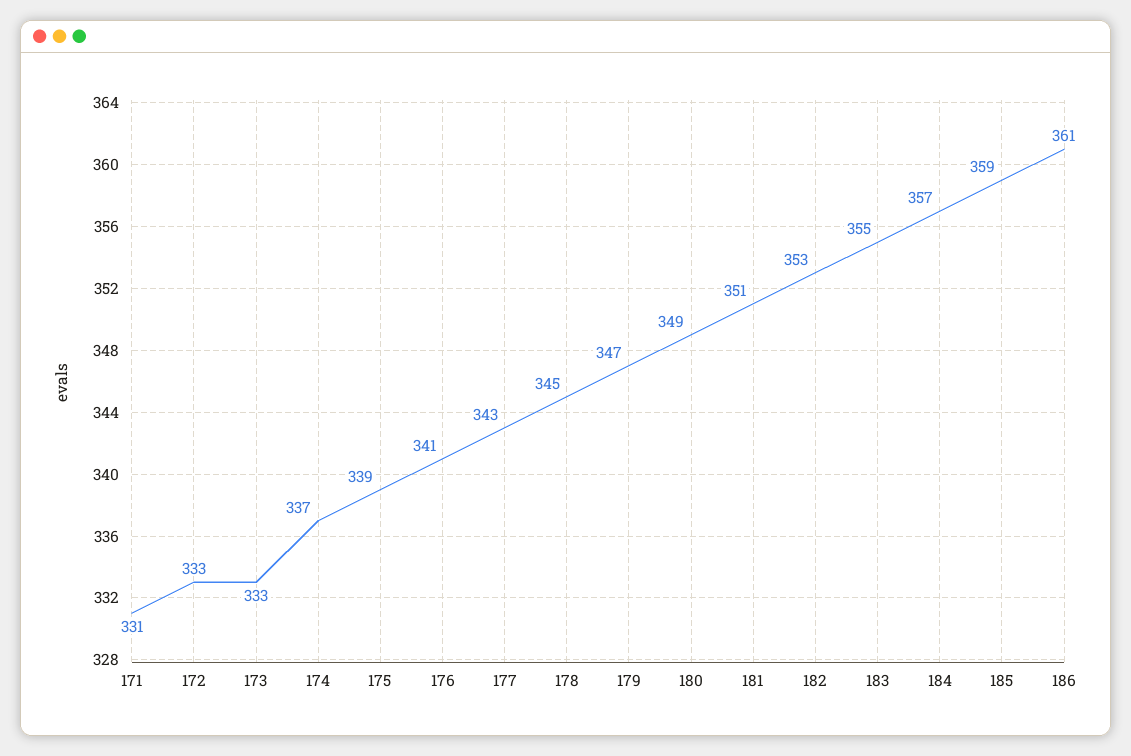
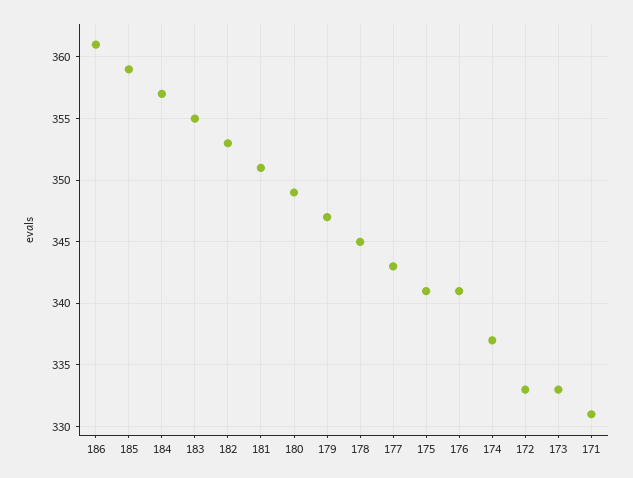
175: 339 -> 341

